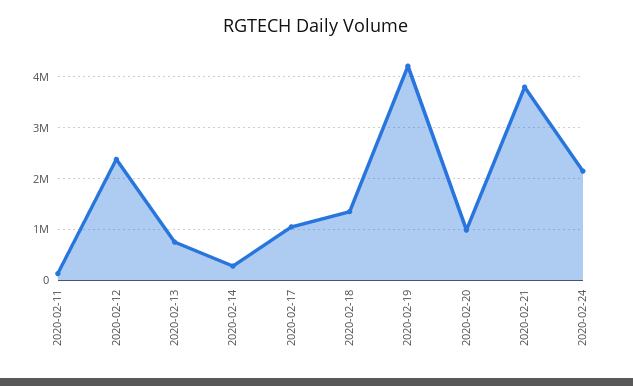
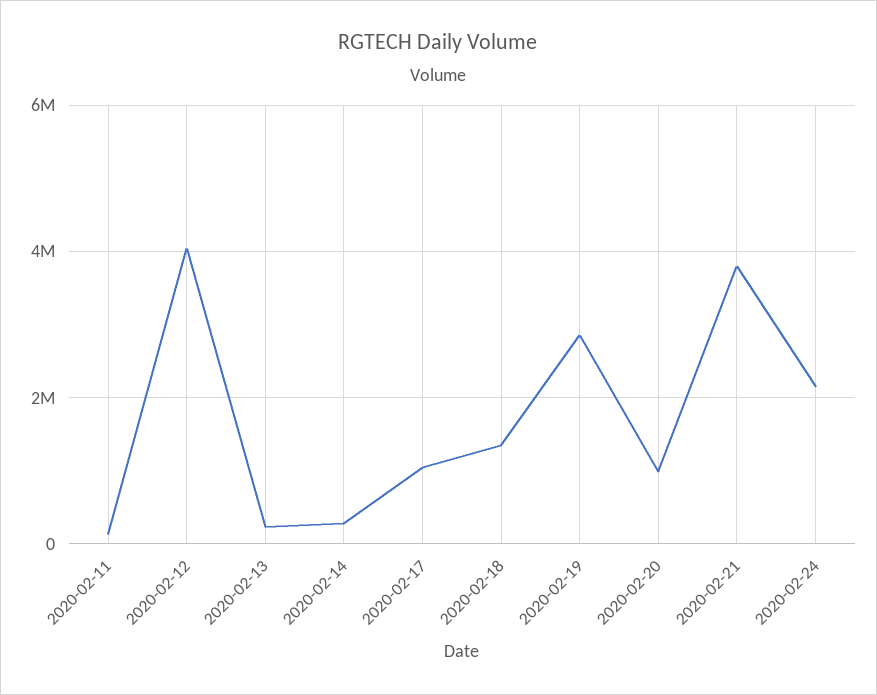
2020-02-12: 2400000 -> 4000000
2020-02-13: 800000 -> 200000
2020-02-19: 4200000 -> 2800000

